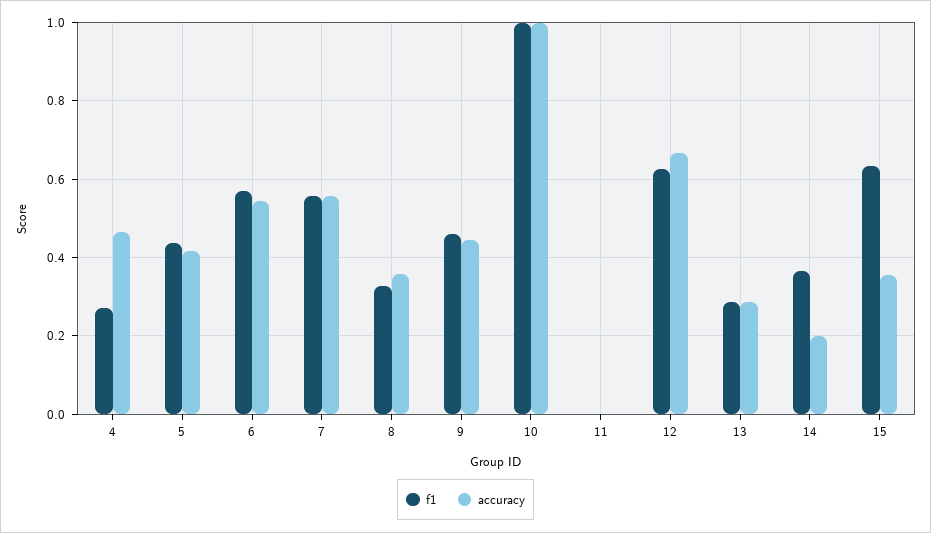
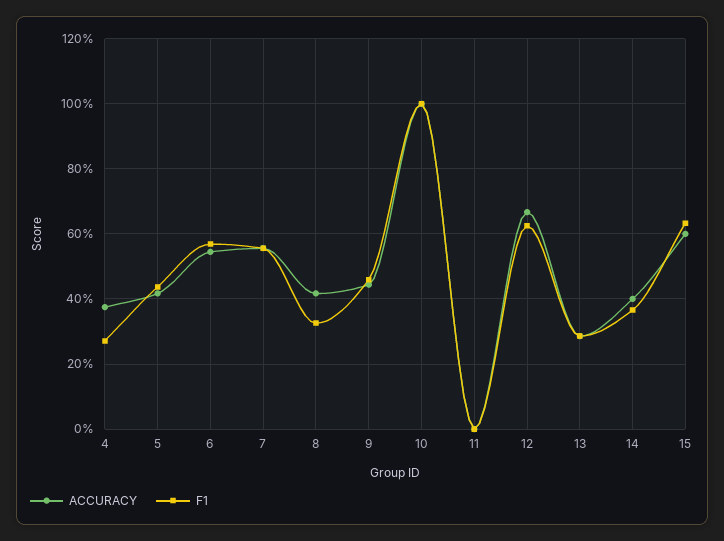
accuracy, 4: 0.46 -> 0.38
accuracy, 8: 0.36 -> 0.42
accuracy, 14: 0.2 -> 0.4
accuracy, 15: 0.36 -> 0.6

